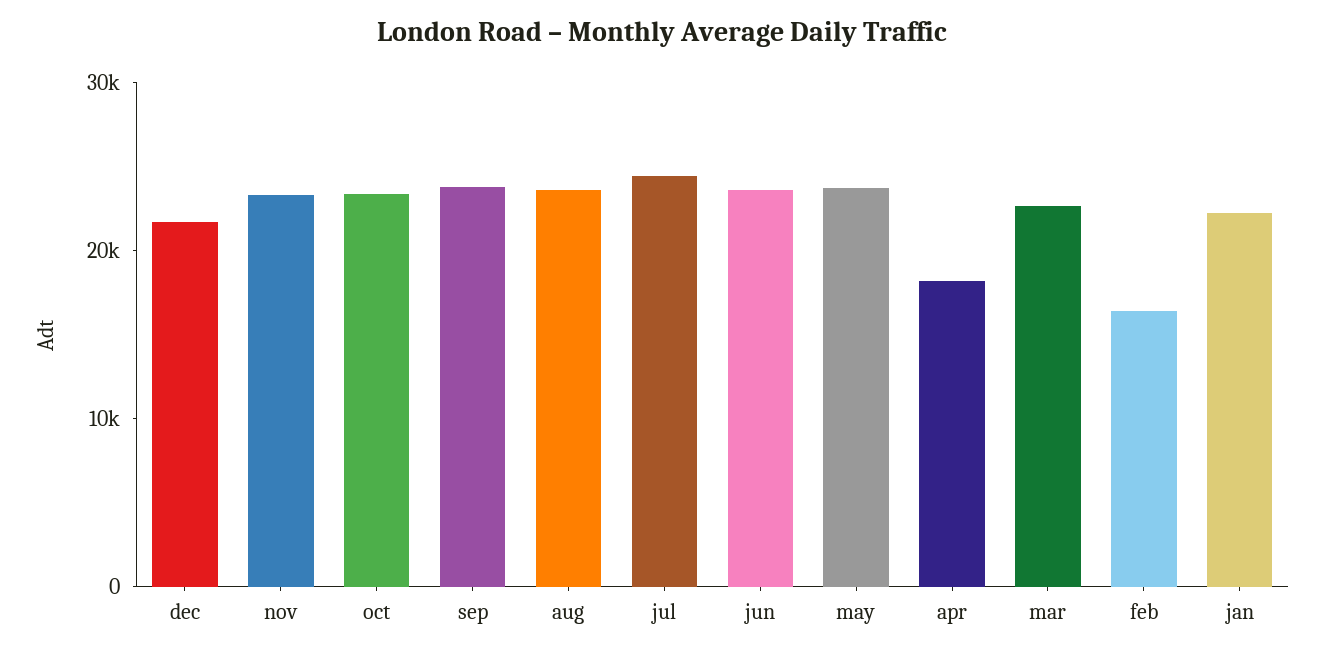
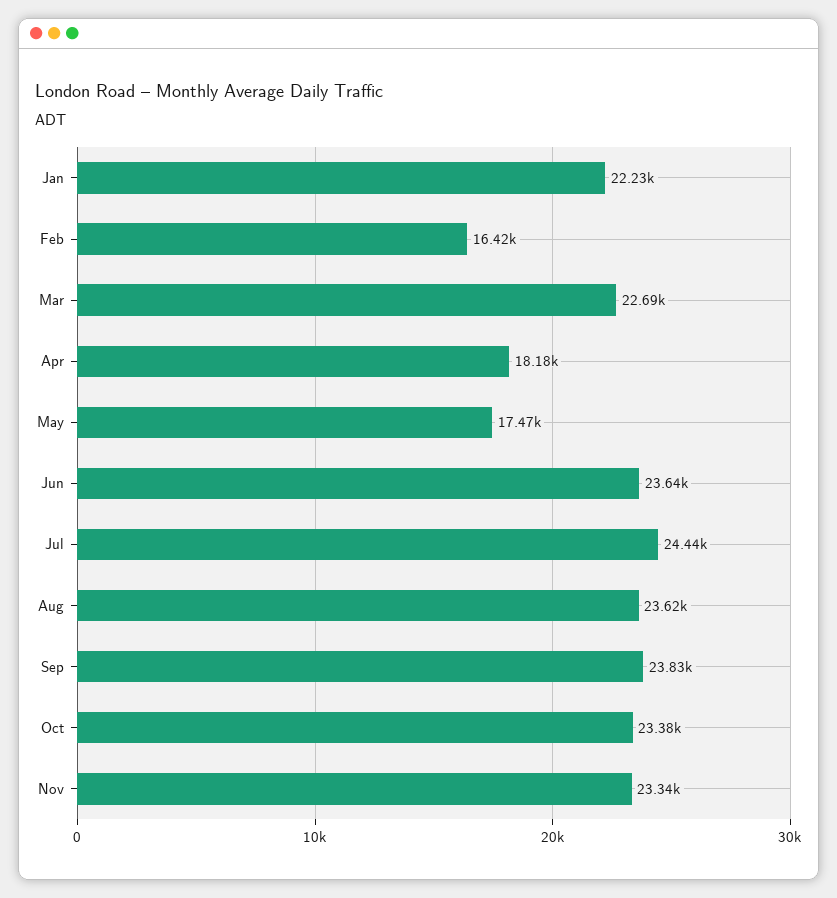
dec: 22000 -> none
may: 24000 -> 17470

